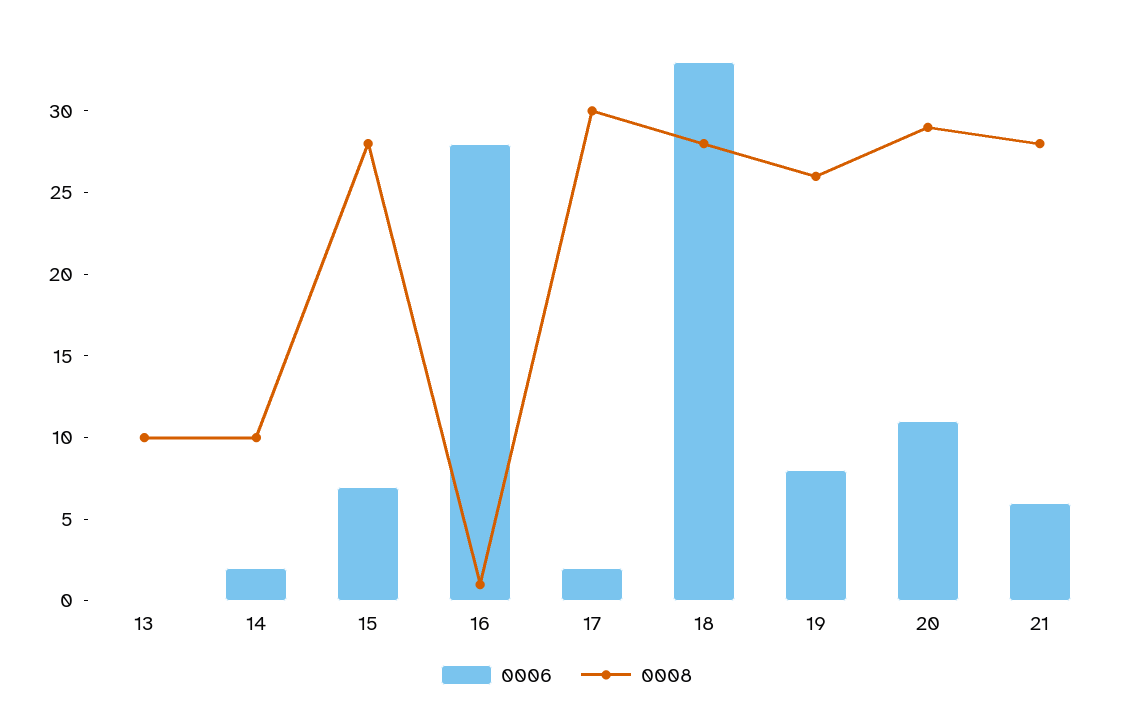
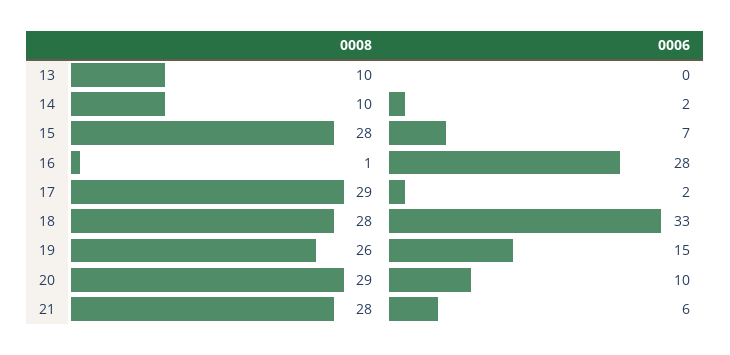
0008, 17: 30 -> 29
0006, 19: 8 -> 15
0006, 20: 11 -> 10

